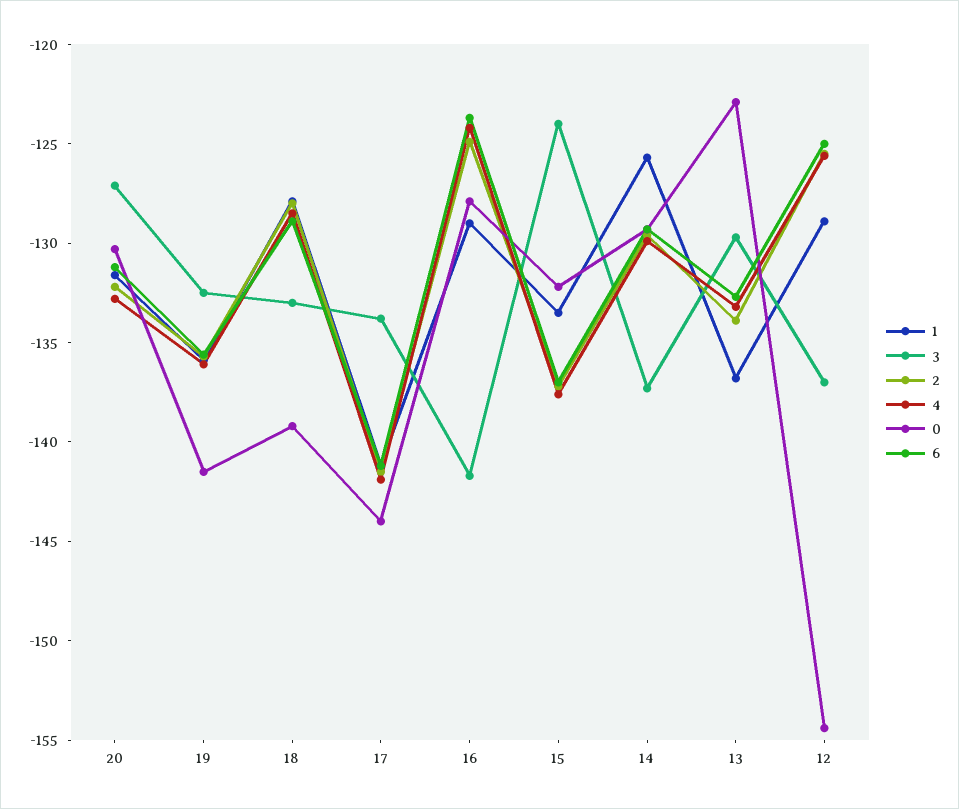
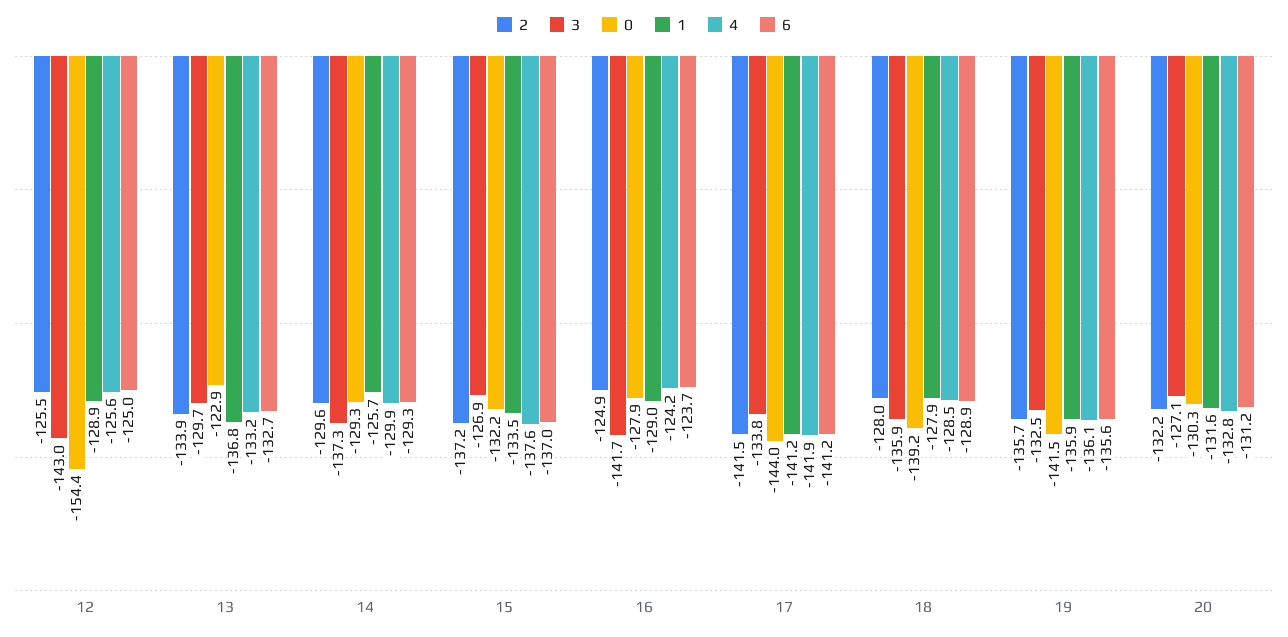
3, 18: -133 -> -135.9
3, 15: -124 -> -126.9
3, 12: -137 -> -143

